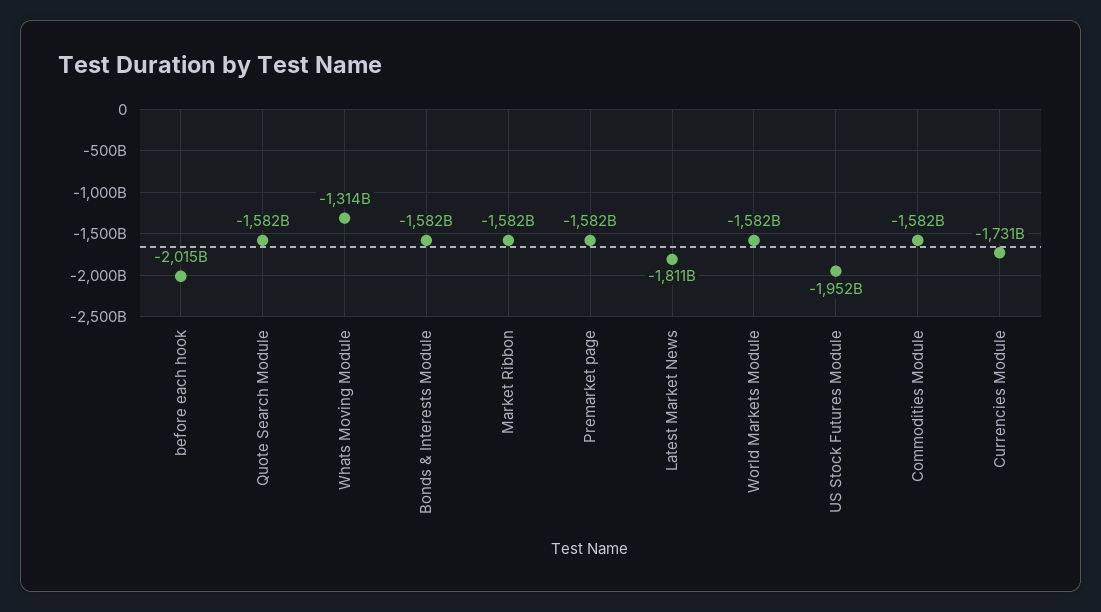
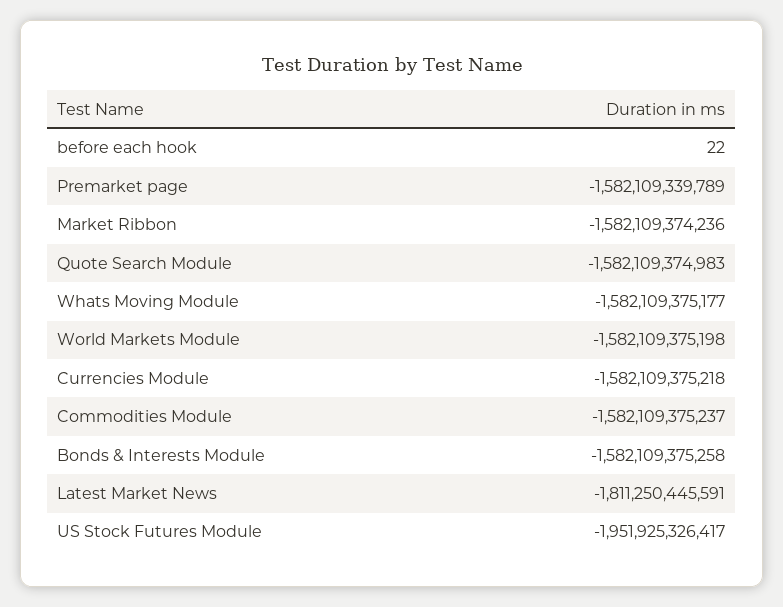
before each hook: -2015000000000 -> 22
Whats Moving Module: -1314000000000 -> -1582109375177
Currencies Module: -1731000000000 -> -1582109375218

